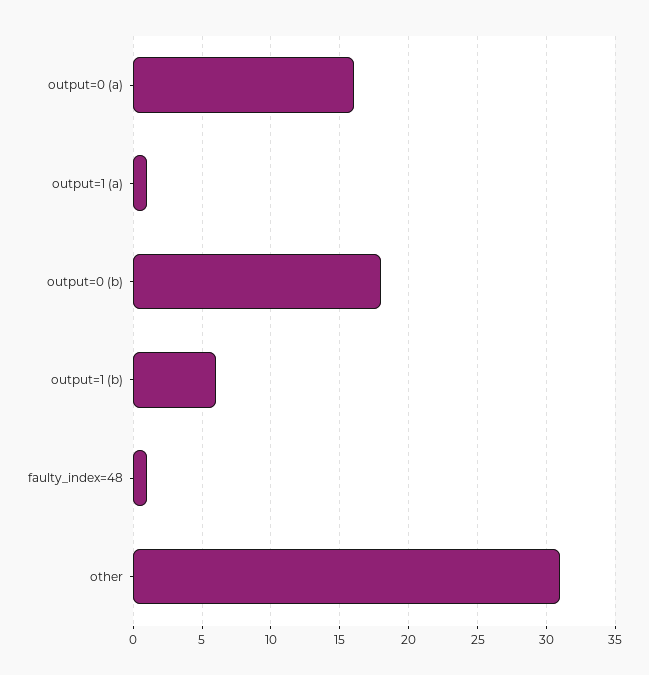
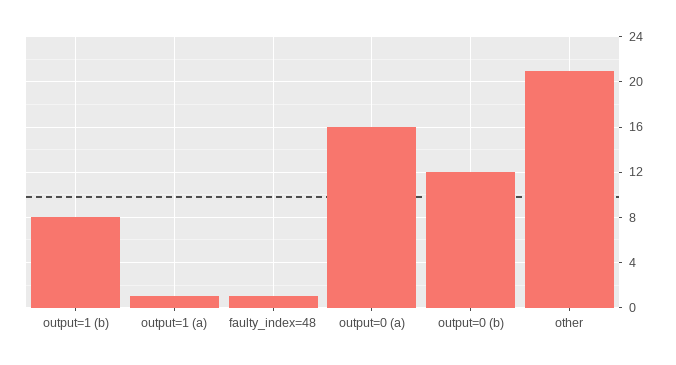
output=0 (b): 18 -> 12
output=1 (b): 6 -> 8
other: 31 -> 21

